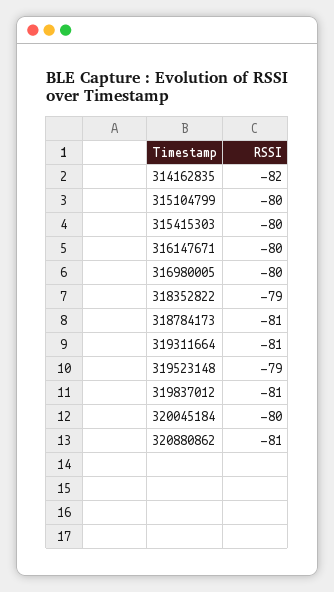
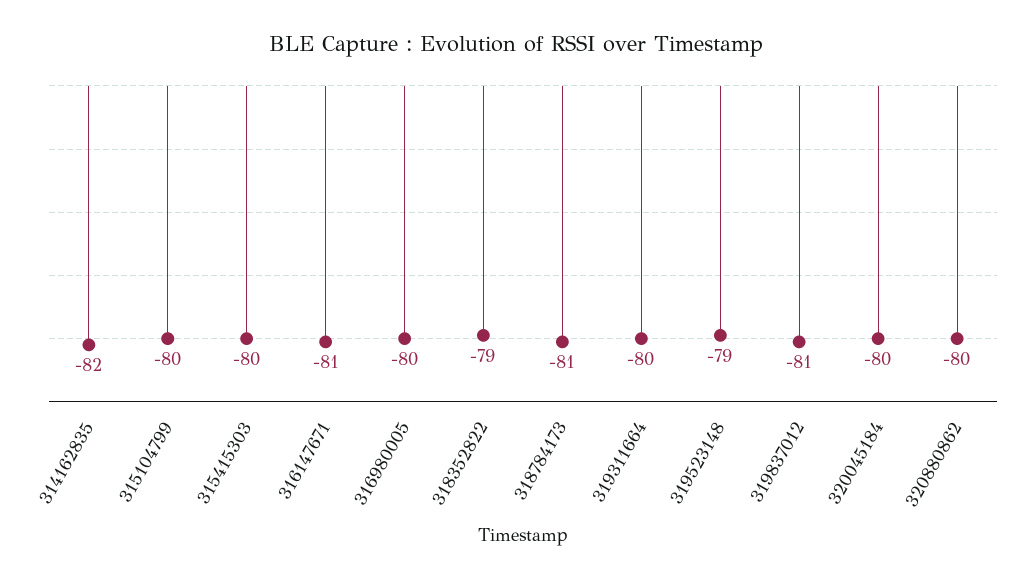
316147671: -80 -> -81
319311664: -81 -> -80
320880862: -81 -> -80

